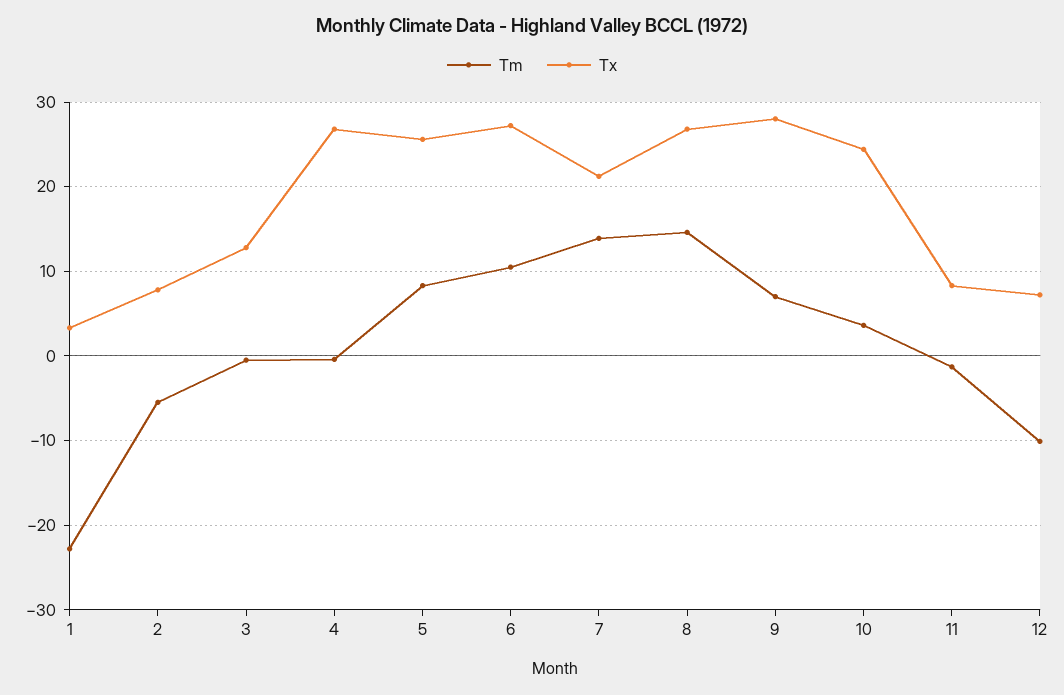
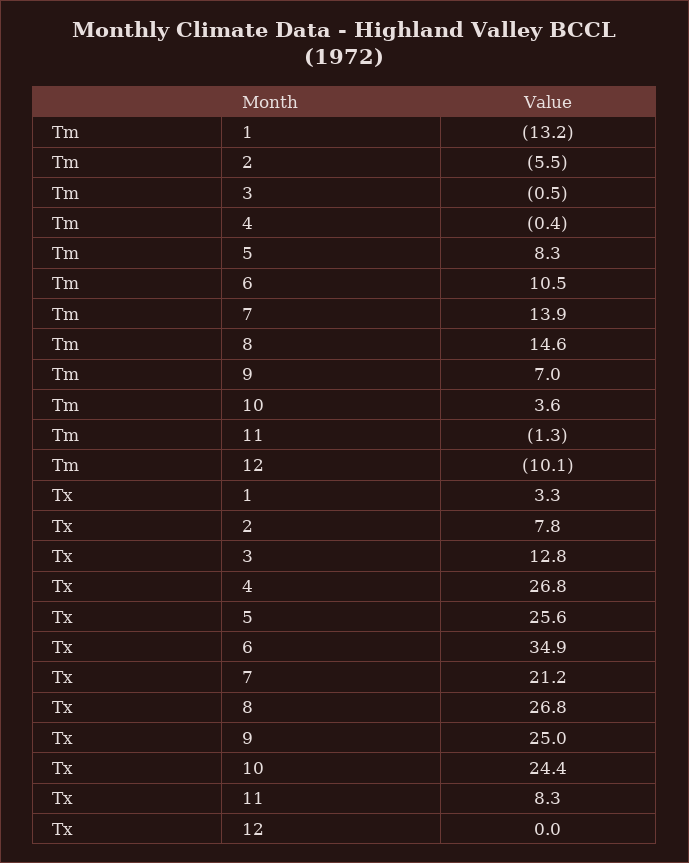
Tm, 1: -23 -> -13.2
Tx, 6: 27 -> 34.9
Tx, 9: 28 -> 25
Tx, 12: 7 -> 0

